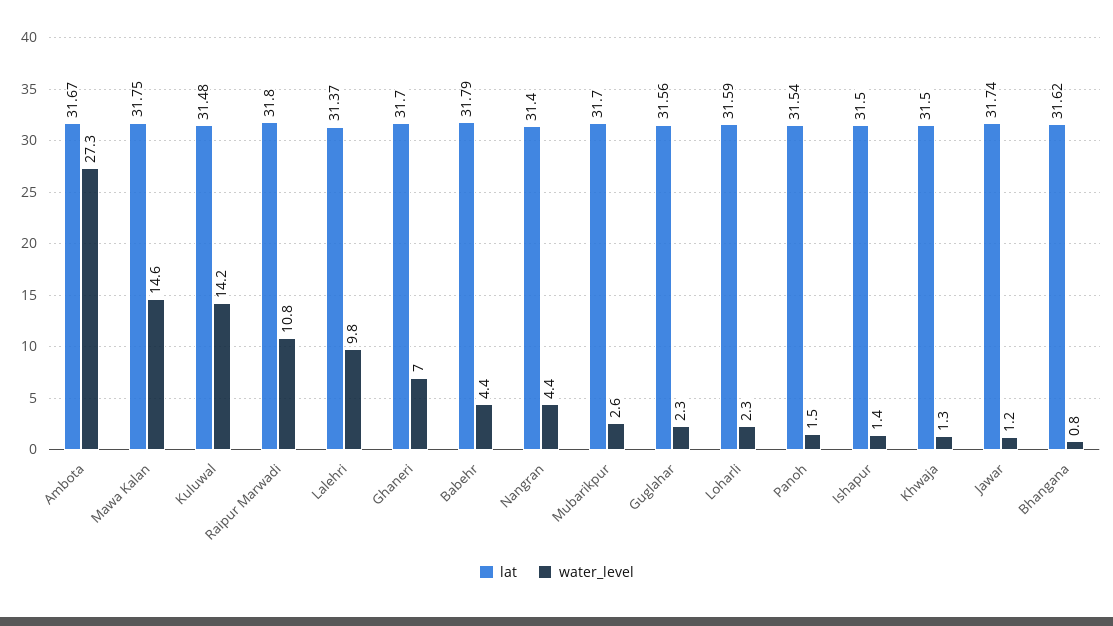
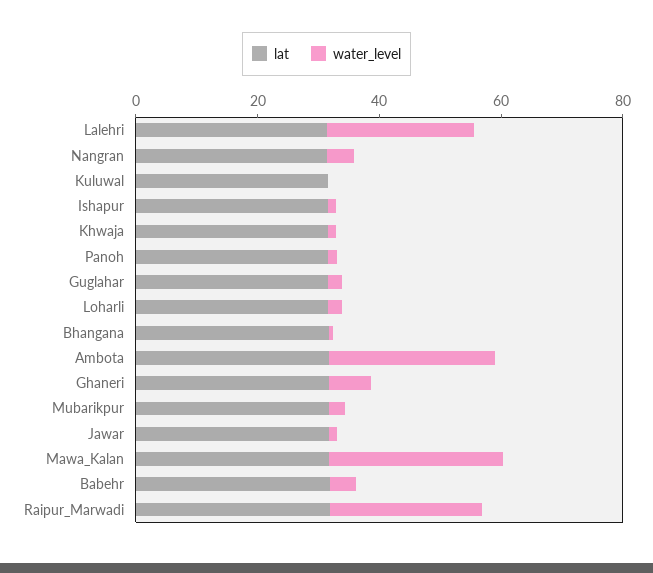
water_level, Mawa Kalan: 14.6 -> 30
water_level, Kuluwal: 14.2 -> 0
water_level, Raipur Marwadi: 10.8 -> 25
water_level, Lalehri: 9.8 -> 25

